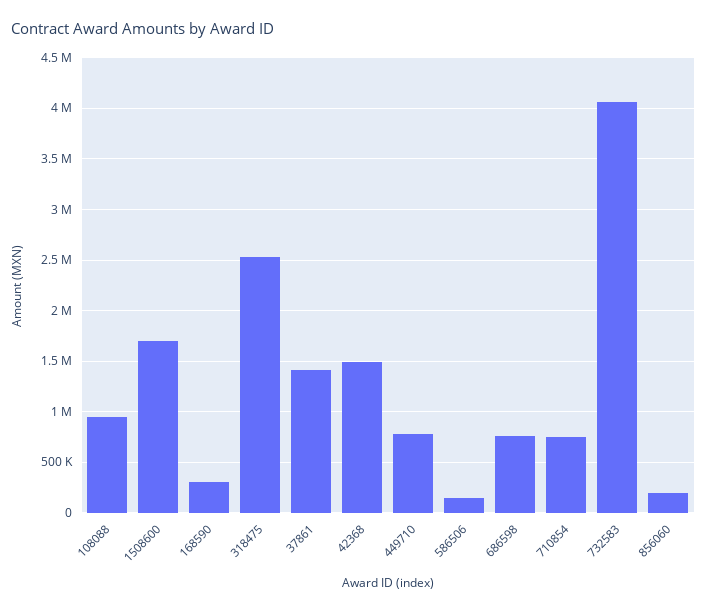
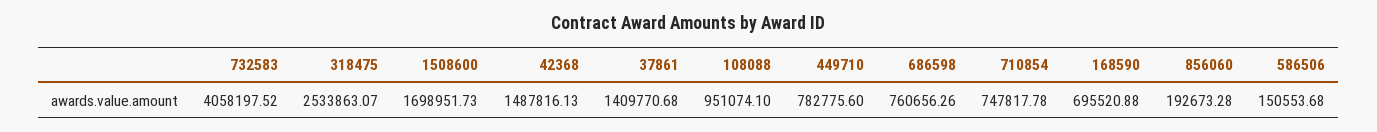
168590: 300000 -> 695520.88

